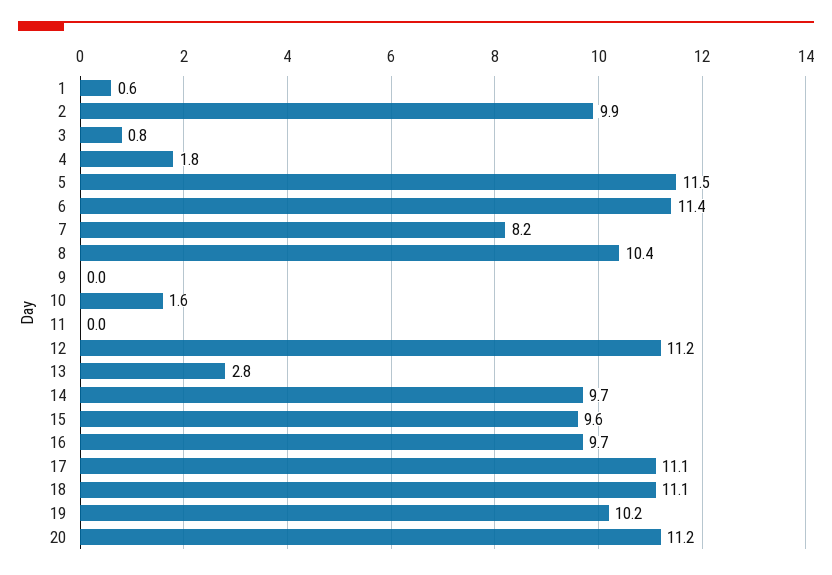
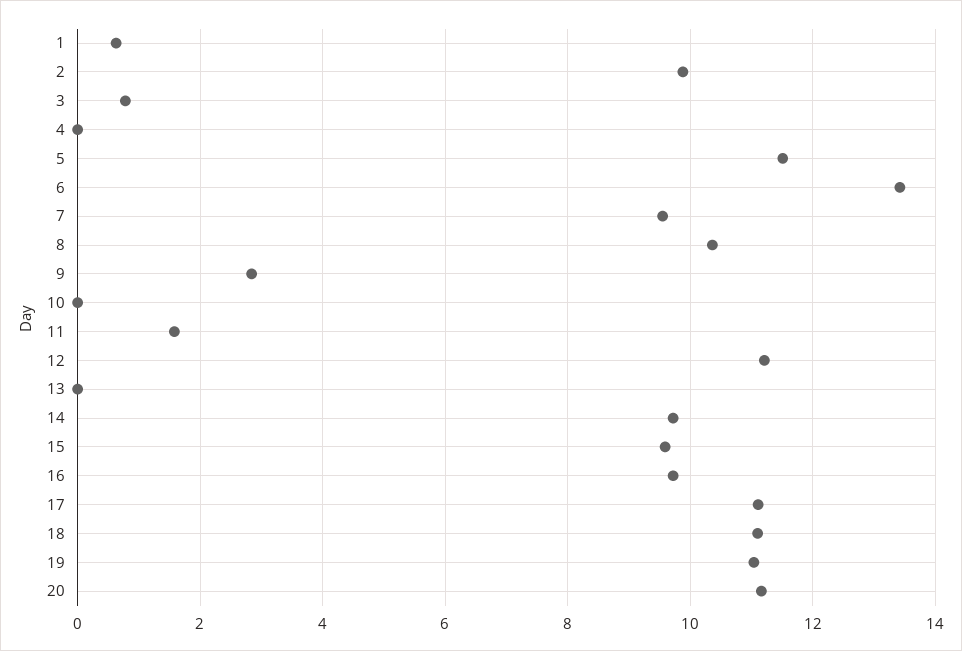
4: 1.8 -> 0
6: 11.4 -> 13.4
7: 8.2 -> 9.6
9: 0 -> 2.8
10: 1.6 -> 0
11: 0 -> 1.6
13: 2.8 -> 0
19: 10.2 -> 11

